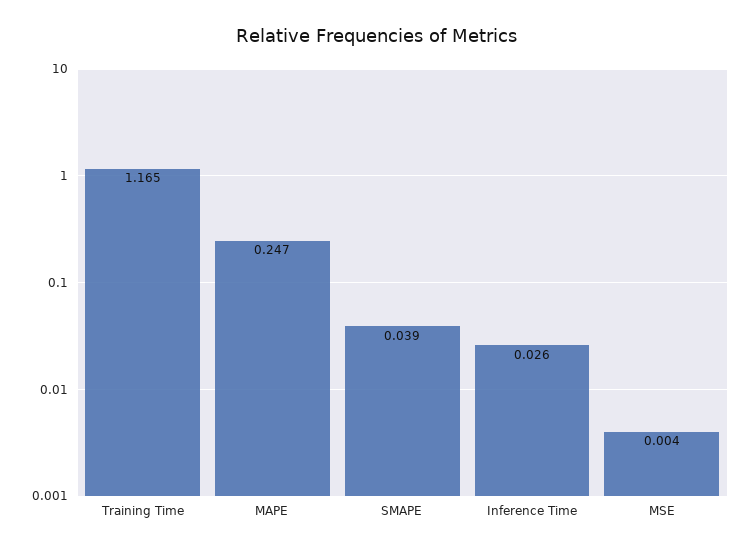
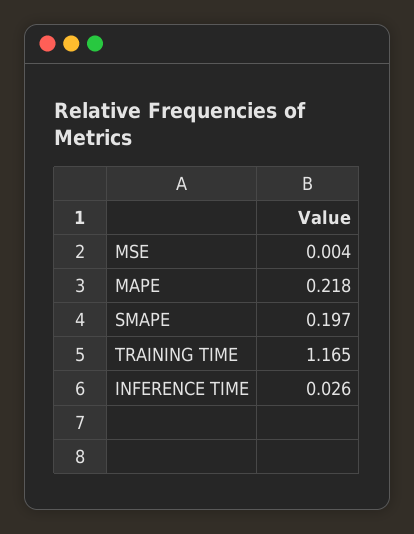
MAPE: 0.247 -> 0.218
SMAPE: 0.039 -> 0.197

